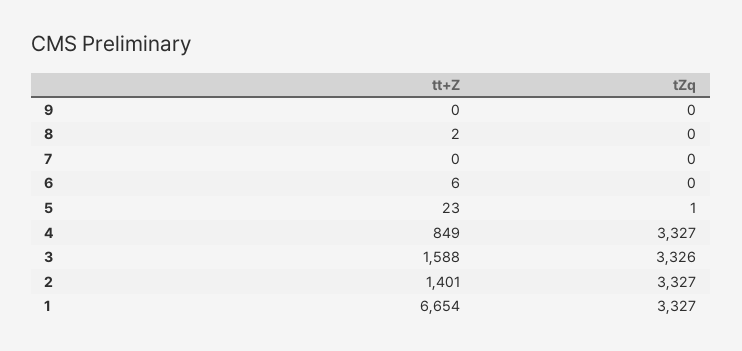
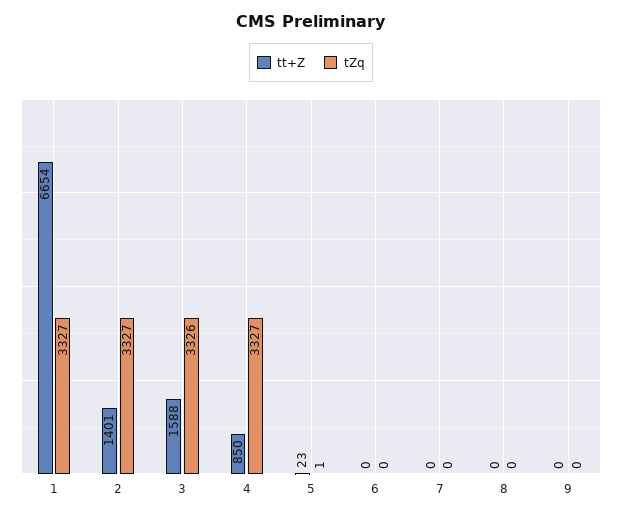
tt+Z, 8: 2 -> 0
tt+Z, 6: 6 -> 0
tt+Z, 4: 849 -> 850

